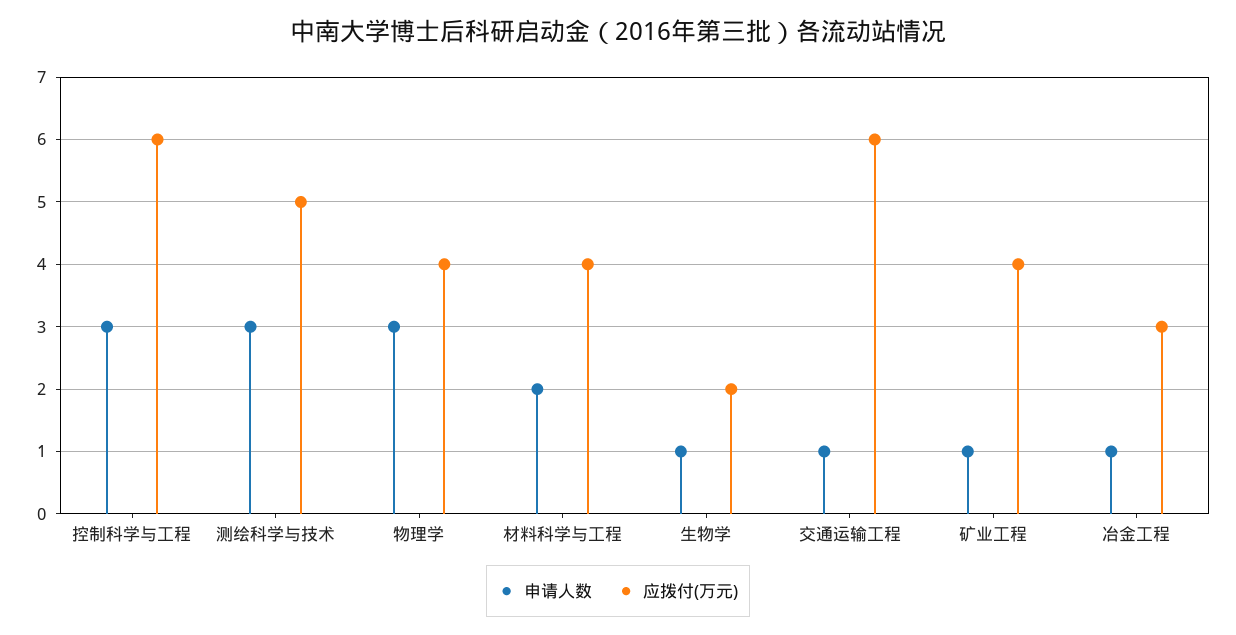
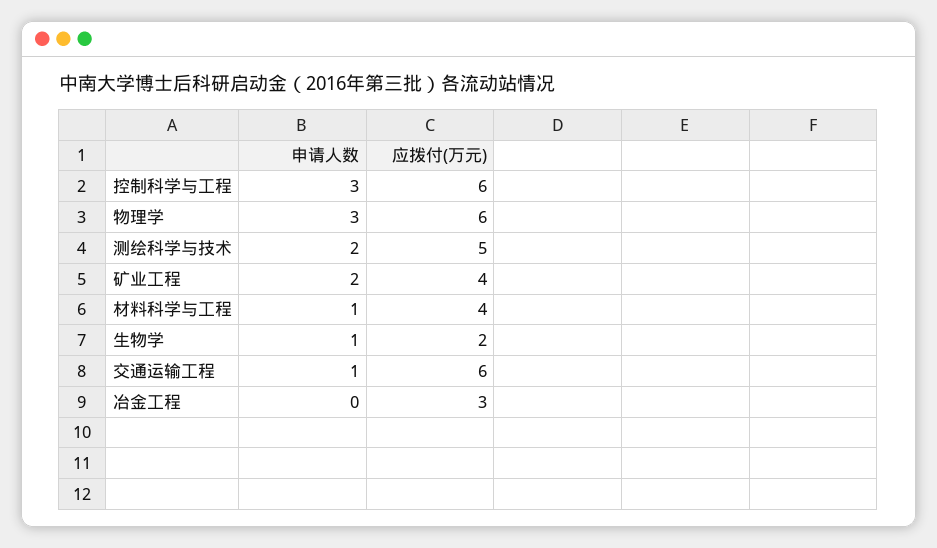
申请人数, 测绘科学与技术: 3 -> 2
应拨付(万元), 物理学: 4 -> 6
申请人数, 材料科学与工程: 2 -> 1
申请人数, 矿业工程: 1 -> 2
申请人数, 冶金工程: 1 -> 0

